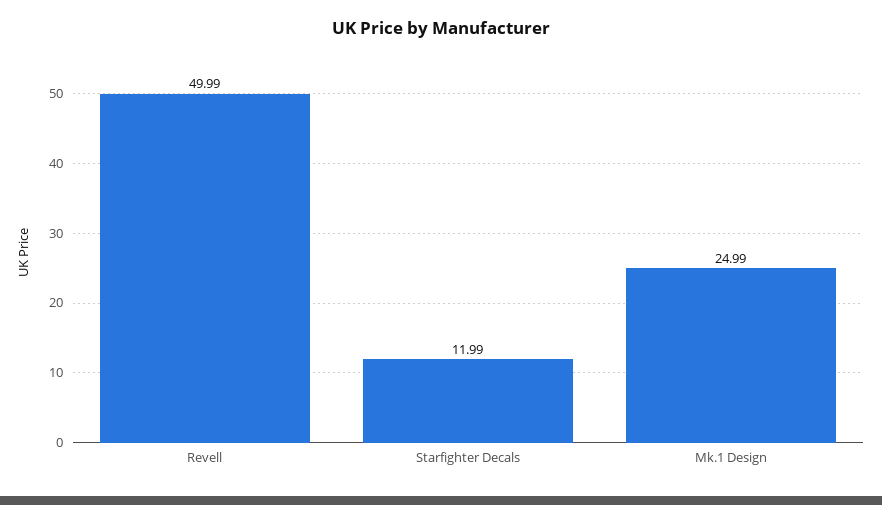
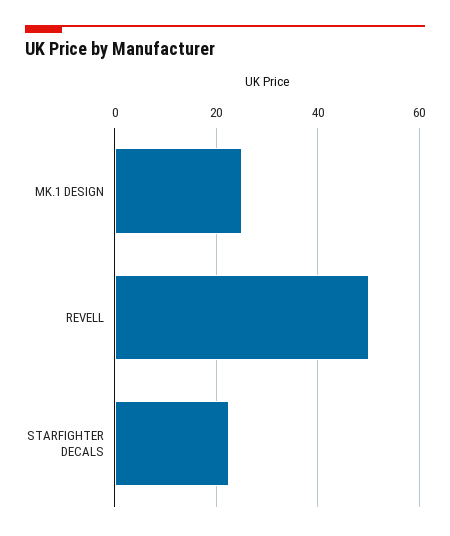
Starfighter Decals: 11.99 -> 22

